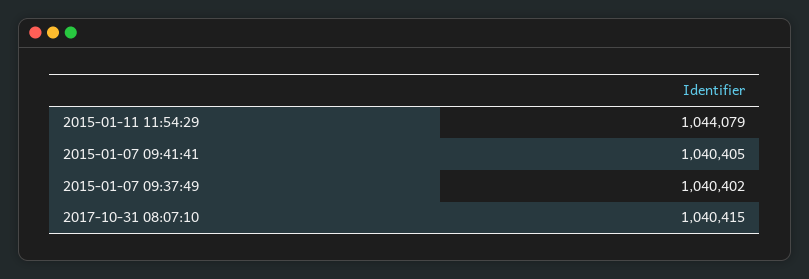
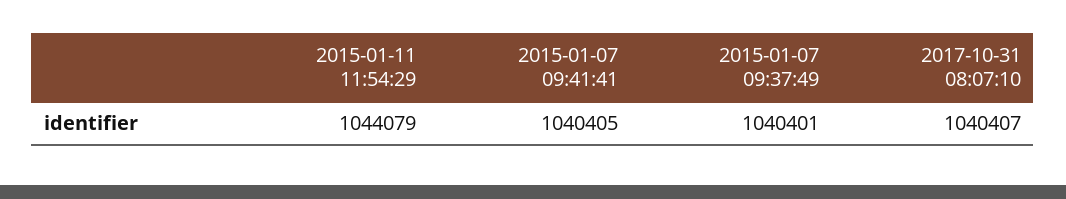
2015-01-07 09:37:49: 1040402 -> 1040401
2017-10-31 08:07:10: 1040415 -> 1040407

